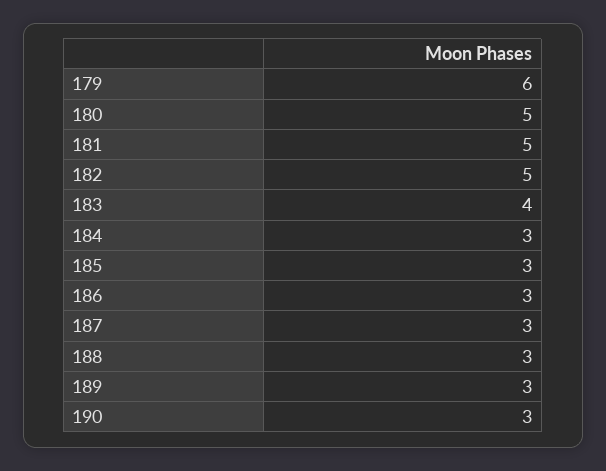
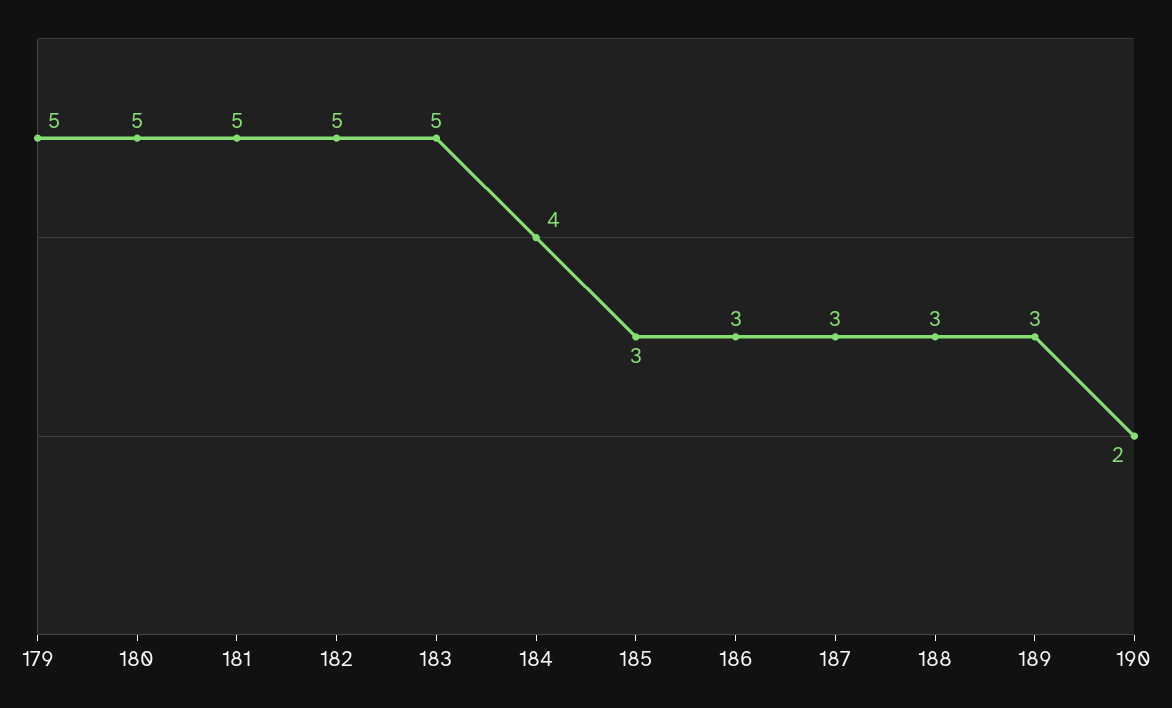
179: 6 -> 5
183: 4 -> 5
184: 3 -> 4
190: 3 -> 2

